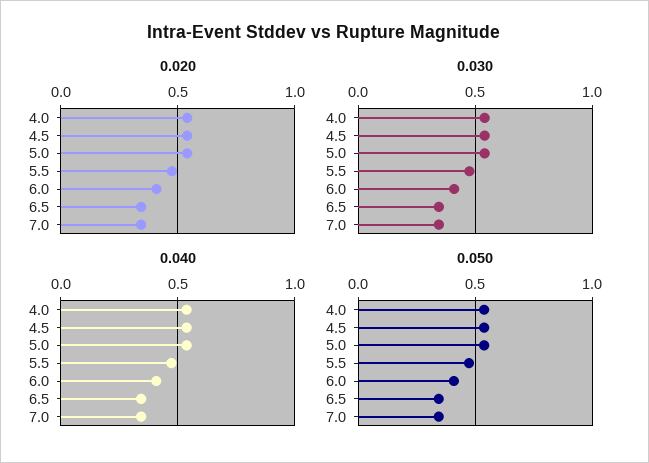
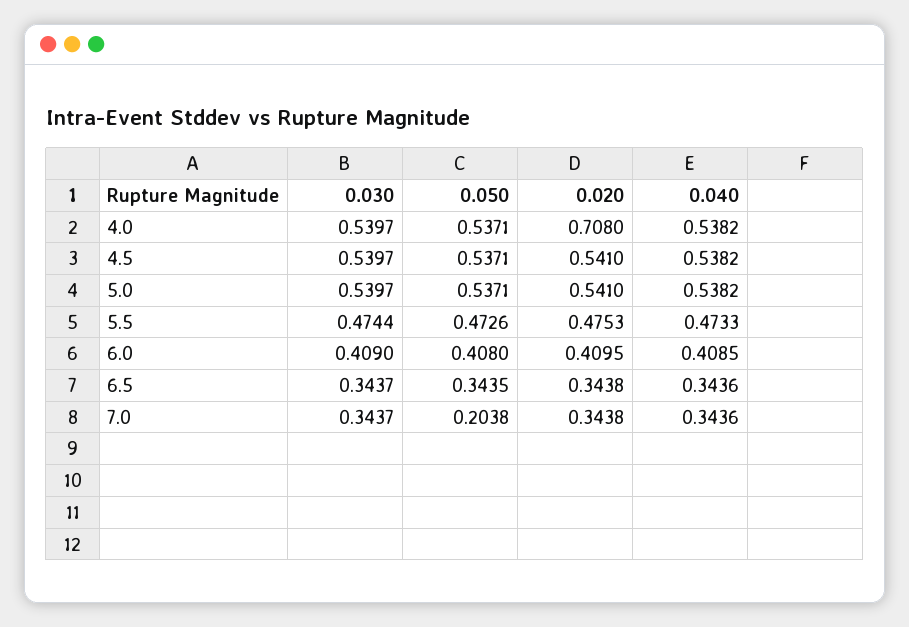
0.020, 4.0: 0.55 -> 0.708
0.050, 7.0: 0.35 -> 0.2038

